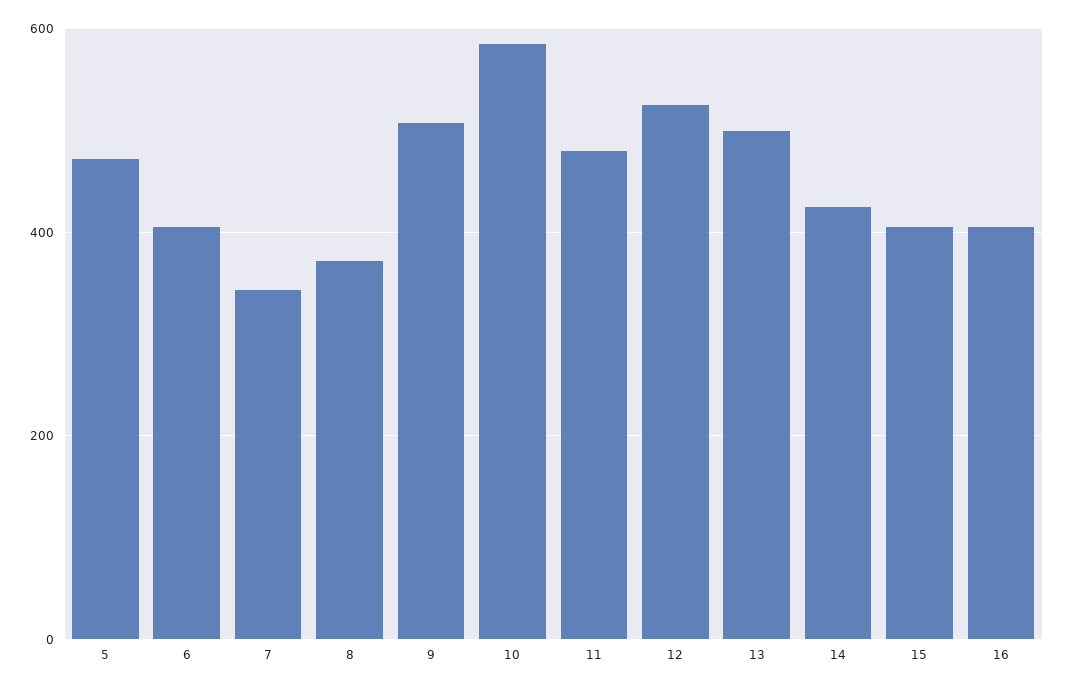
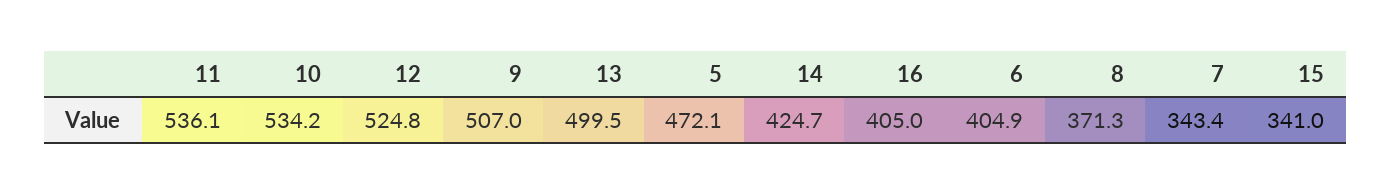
10: 580 -> 534.2
11: 480 -> 536.1
15: 400 -> 341

